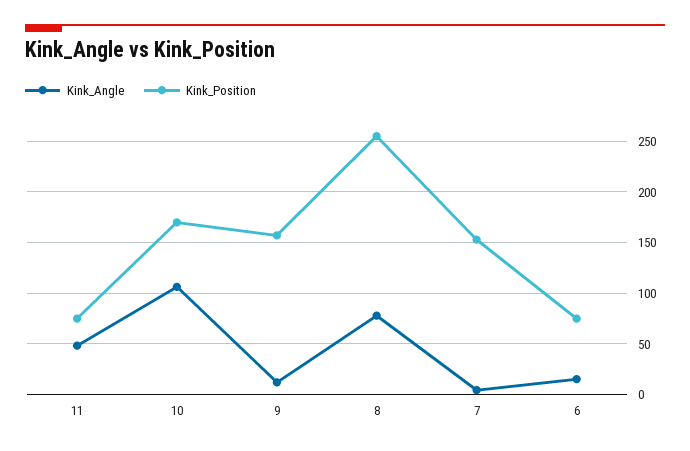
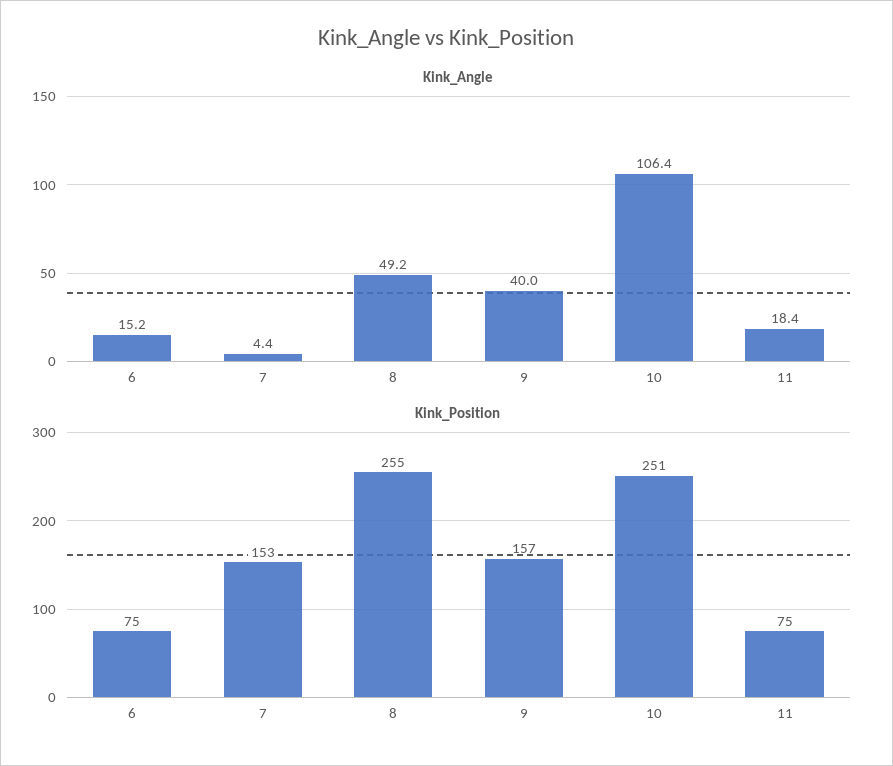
Kink_Angle, 11: 50 -> 18.4
Kink_Position, 10: 170 -> 251
Kink_Angle, 9: 10 -> 40
Kink_Angle, 8: 80 -> 49.2

